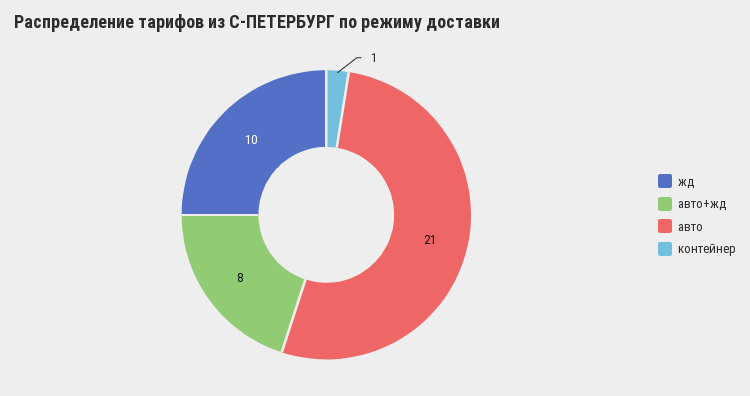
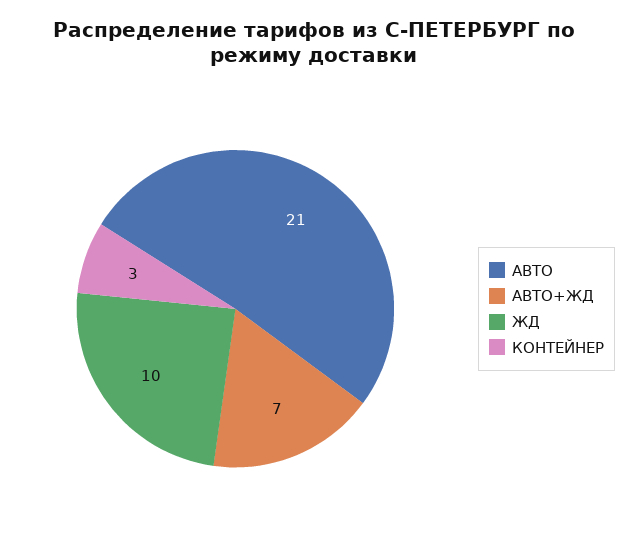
авто+жд: 8 -> 7
контейнер: 1 -> 3

